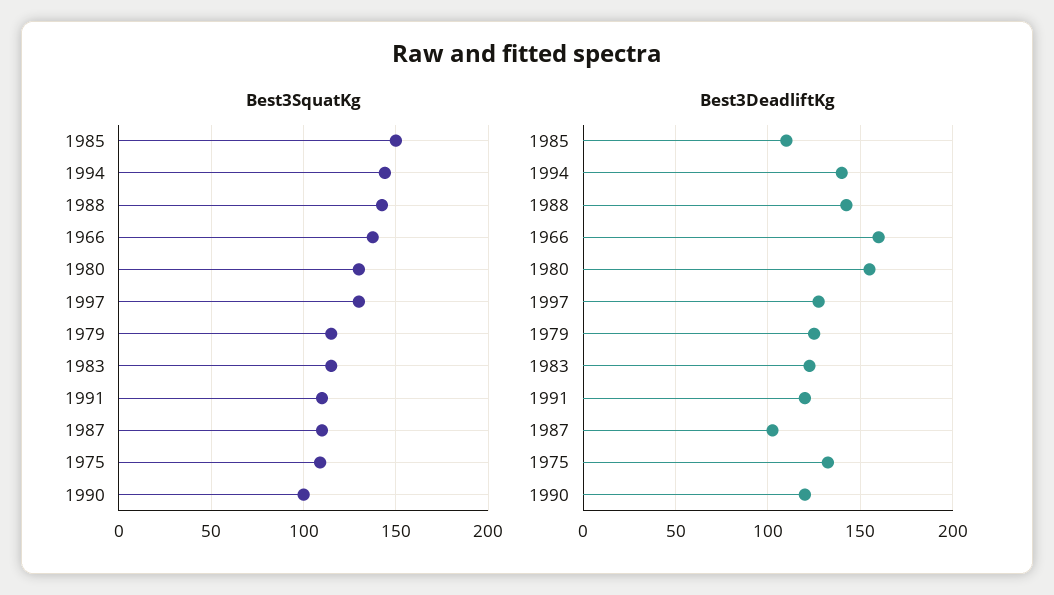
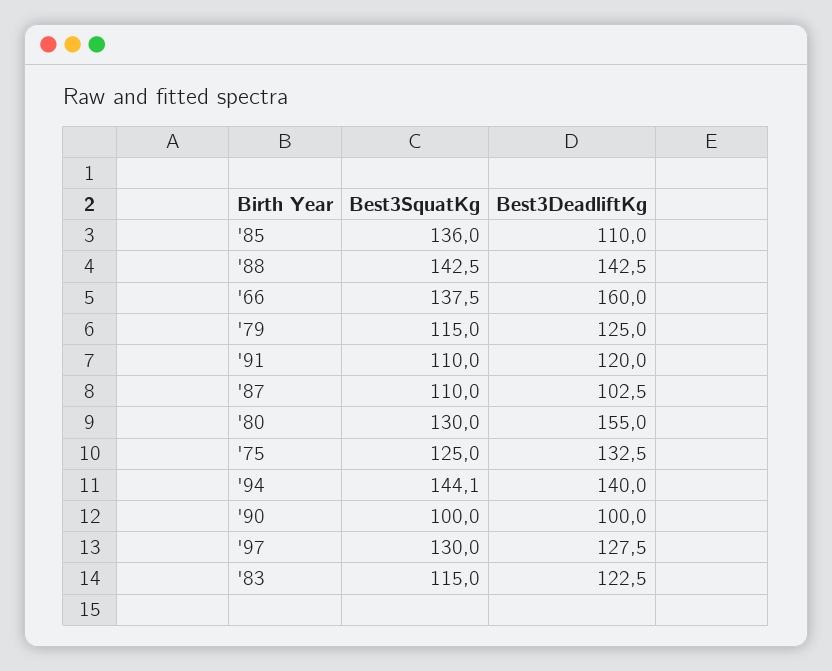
Best3SquatKg, 1985: 150 -> 136
Best3SquatKg, 1975: 110 -> 125
Best3DeadliftKg, 1990: 120 -> 100

